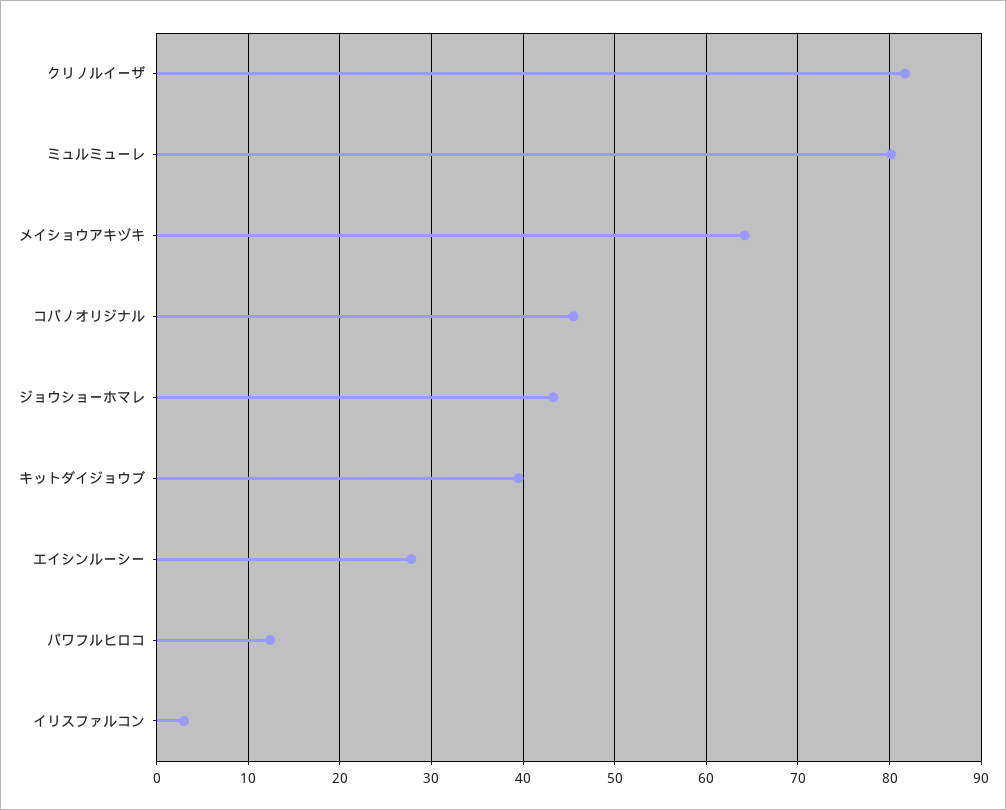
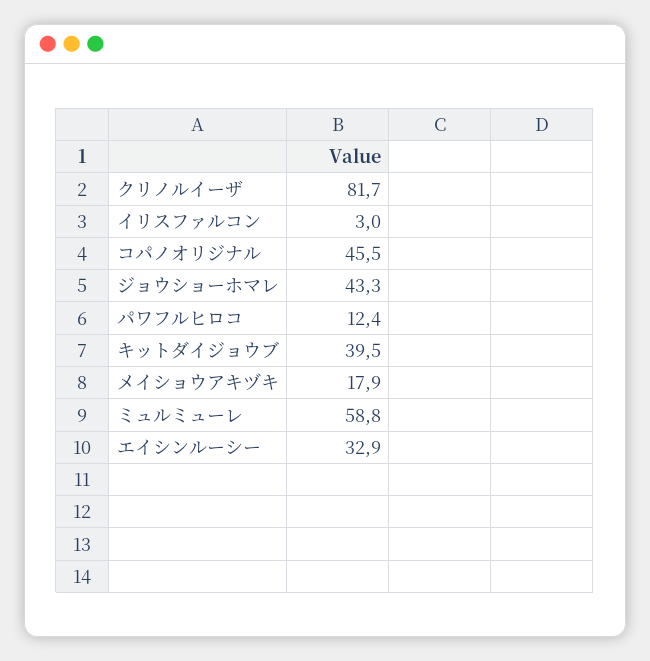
ミュルミューレ: 80 -> 58.8
メイショウアキヅキ: 64 -> 17.9
エイシンルーシー: 28 -> 32.9

